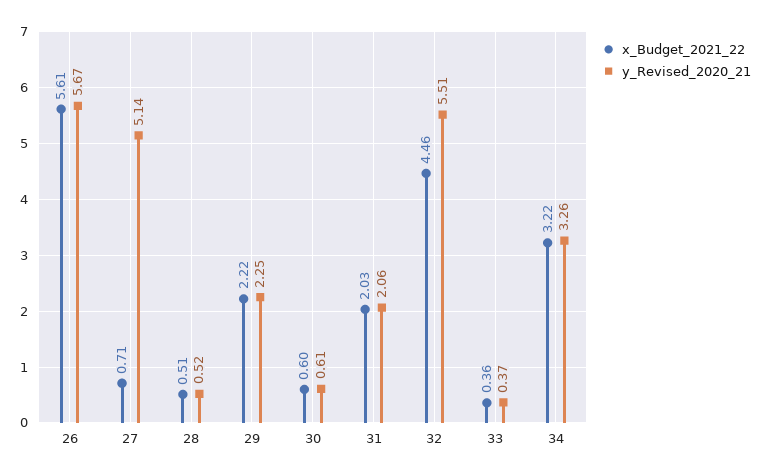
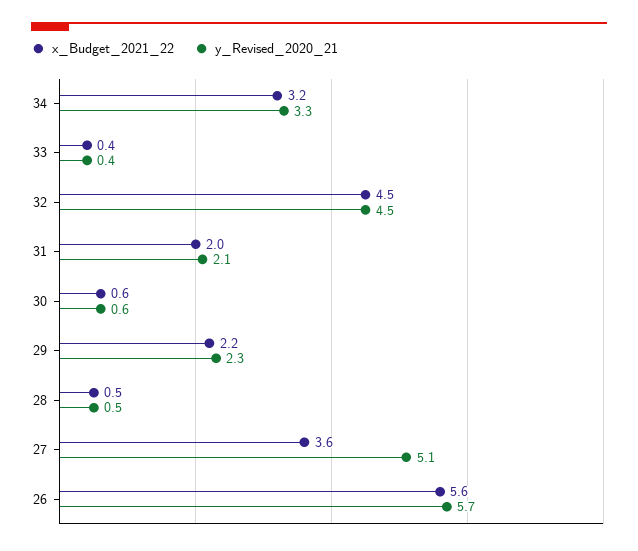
x_Budget_2021_22, 27: 0.71 -> 3.6
y_Revised_2020_21, 32: 5.51 -> 4.5

